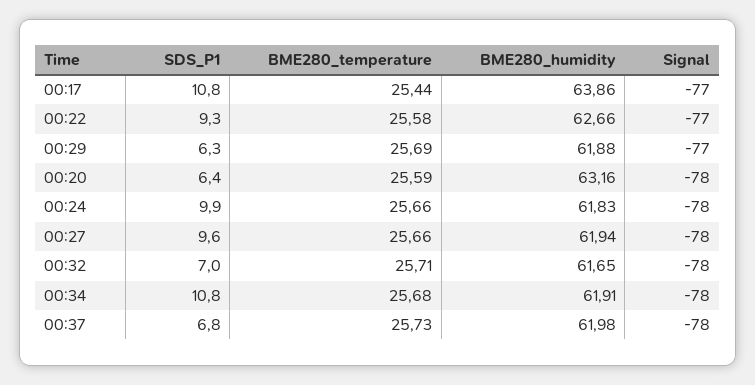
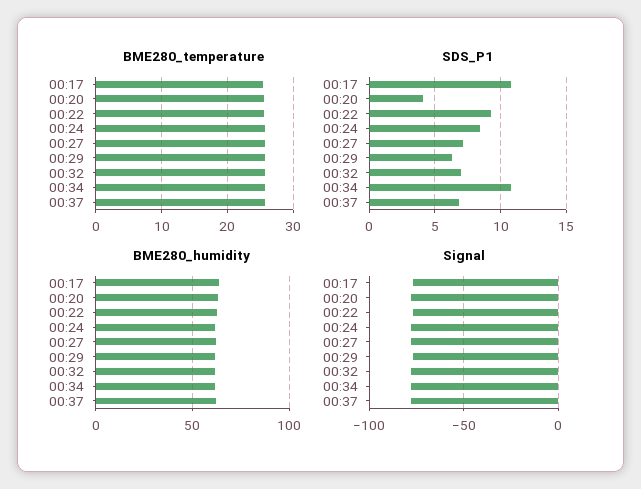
SDS_P1, 00:20: 6.4 -> 4
SDS_P1, 00:24: 9.9 -> 8.5
SDS_P1, 00:27: 9.6 -> 7

